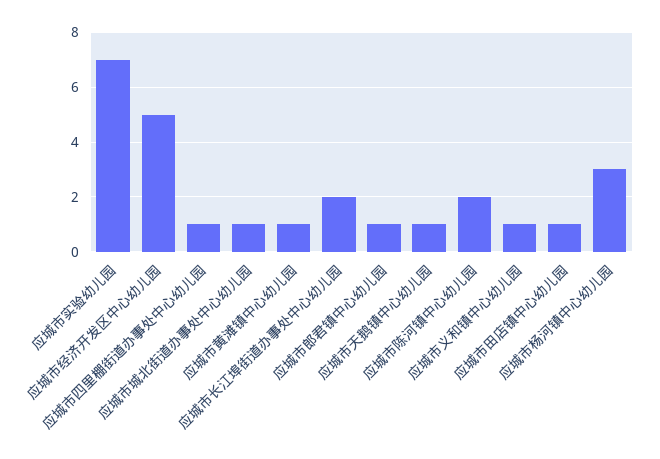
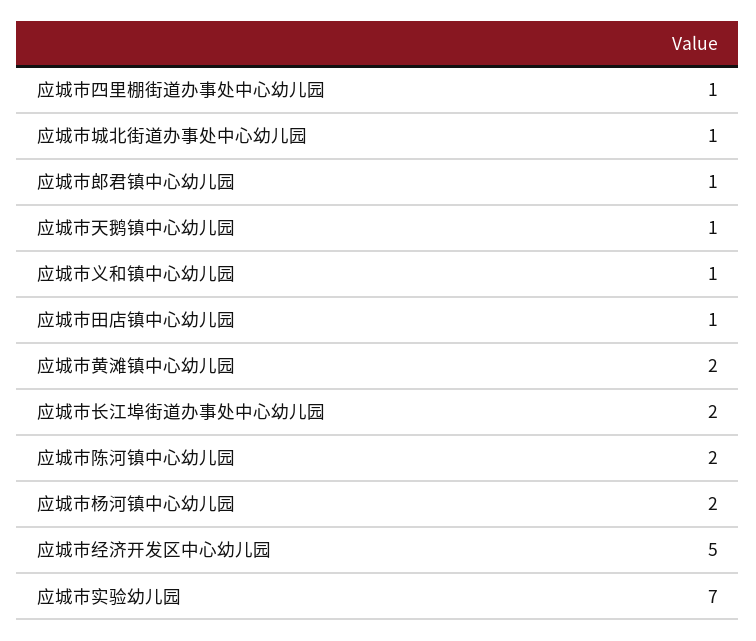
应城市黄滩镇中心幼儿园: 1 -> 2
应城市杨河镇中心幼儿园: 3 -> 2

